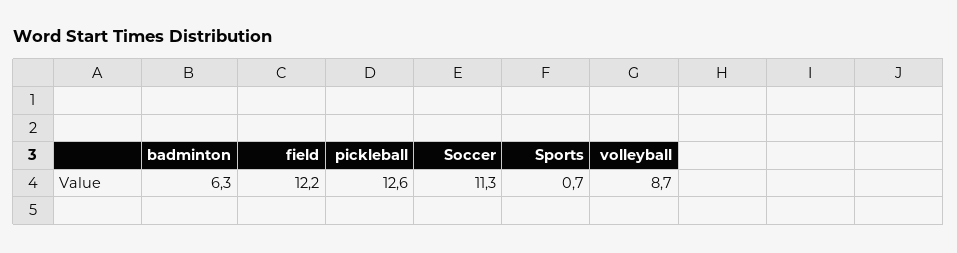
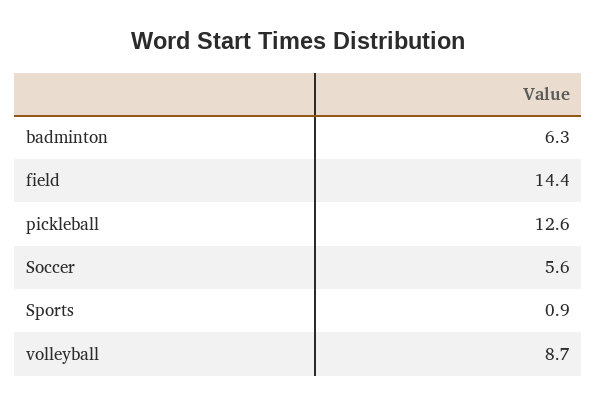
field: 12.2 -> 14.4
Soccer: 11.3 -> 5.6
Sports: 0.7 -> 0.9

